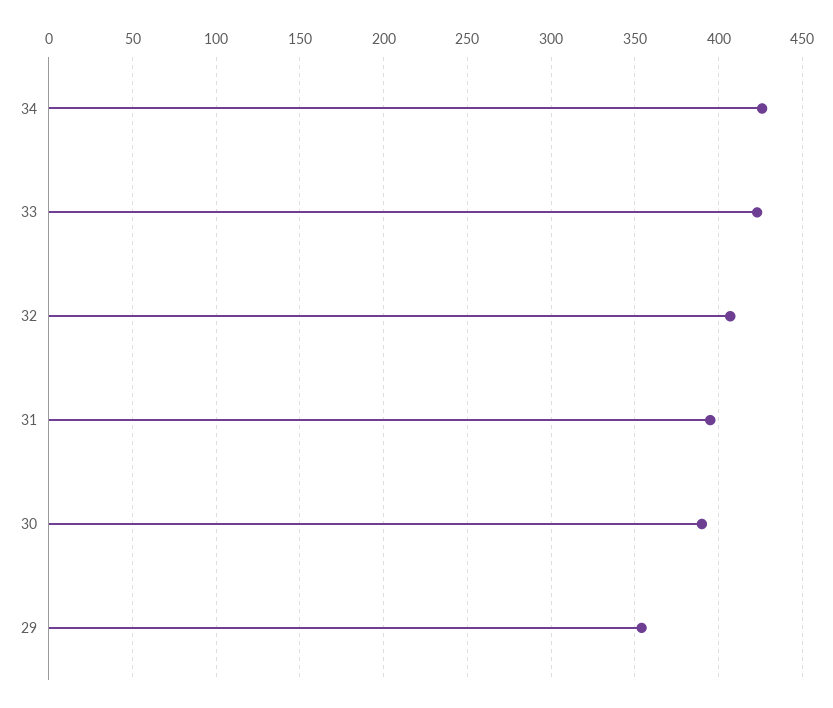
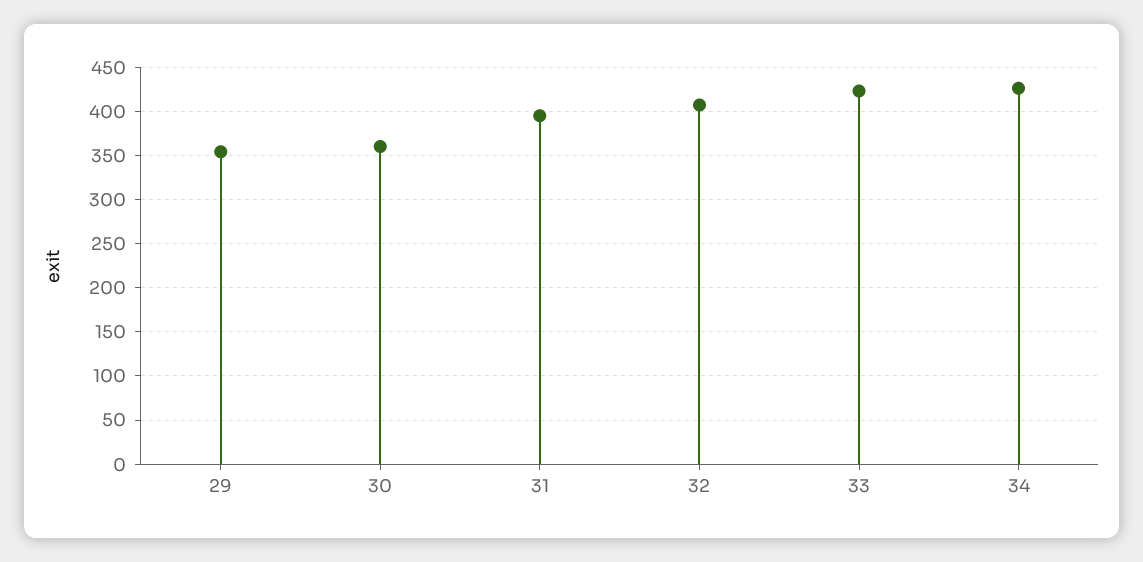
30: 390 -> 360

